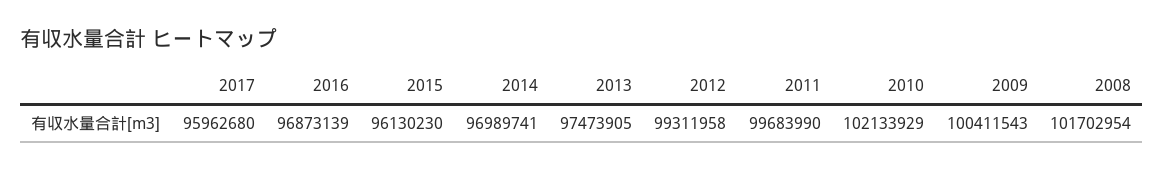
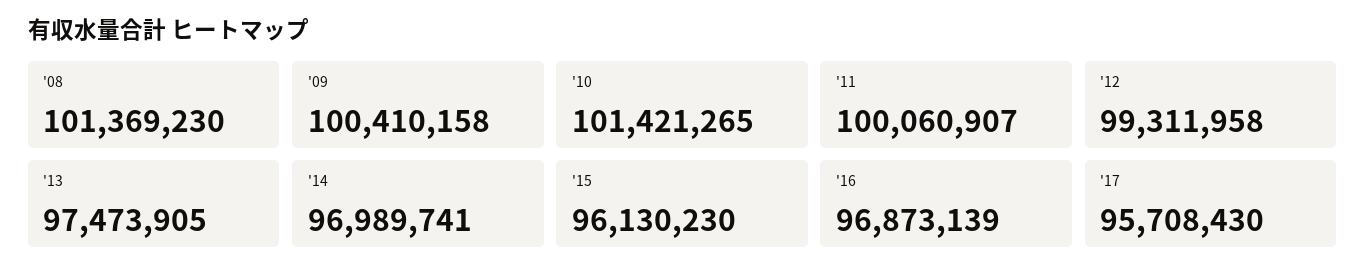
2017: 95962680 -> 95708430
2011: 99683990 -> 100060907
2010: 102133929 -> 101421265
2009: 100411543 -> 100410158
2008: 101702954 -> 101369230

